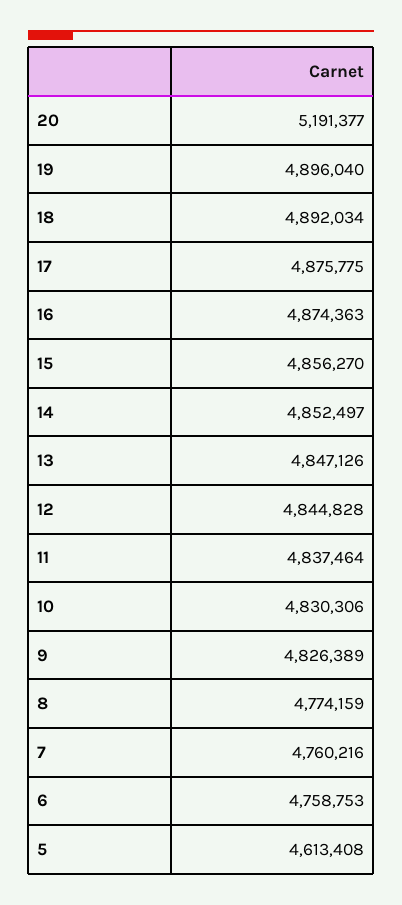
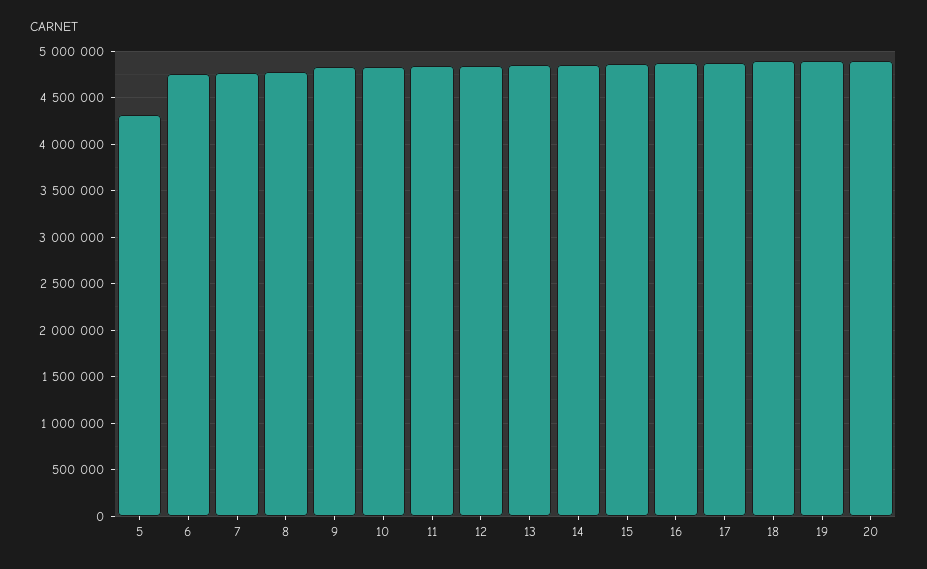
20: 5191377 -> 4900000
5: 4613408 -> 4300000

